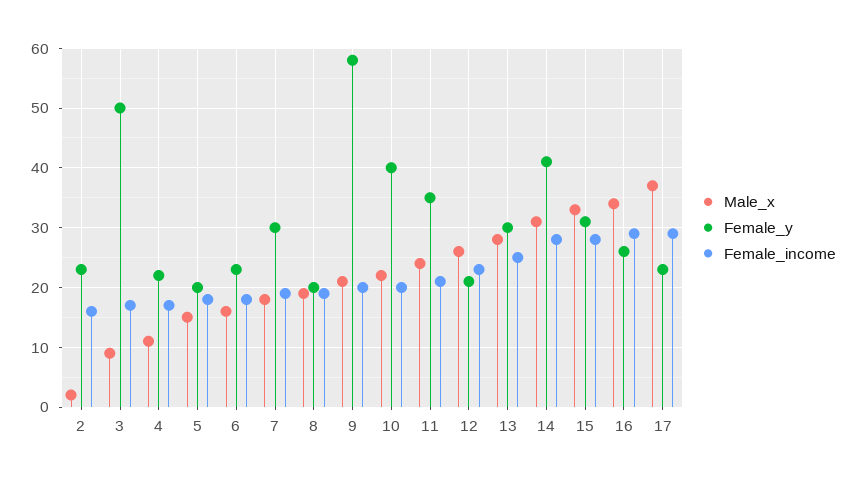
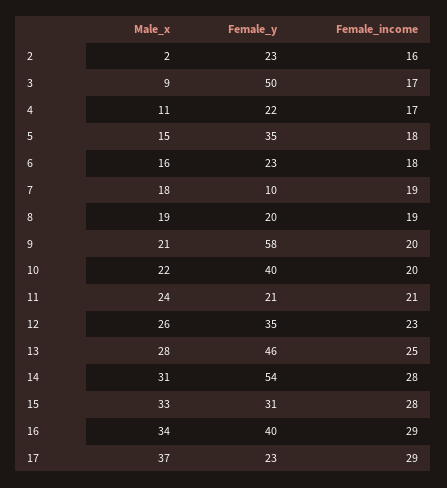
Female_y, 5: 20 -> 35
Female_y, 7: 30 -> 10
Female_y, 11: 35 -> 21
Female_y, 12: 20 -> 35
Female_y, 13: 30 -> 46
Female_y, 14: 40 -> 54
Female_y, 16: 25 -> 40

